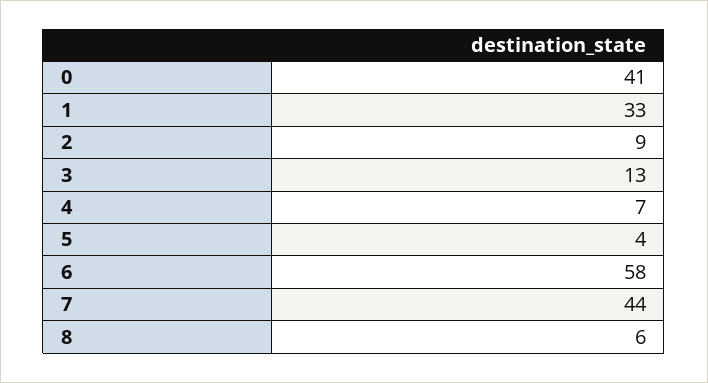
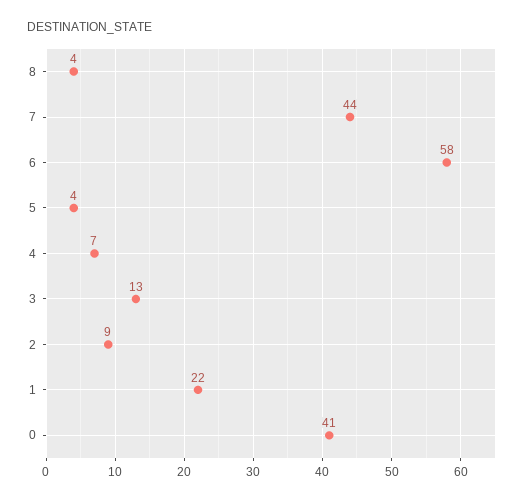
1: 33 -> 22
8: 6 -> 4

